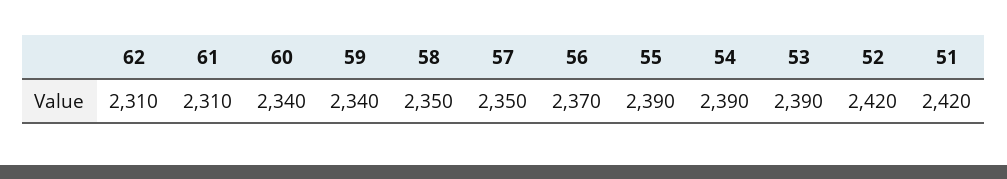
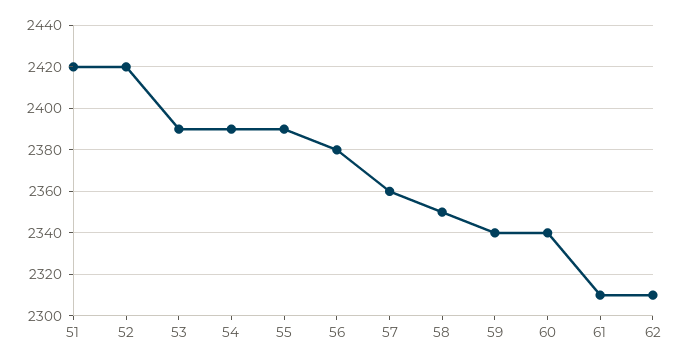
57: 2350 -> 2360
56: 2370 -> 2380

